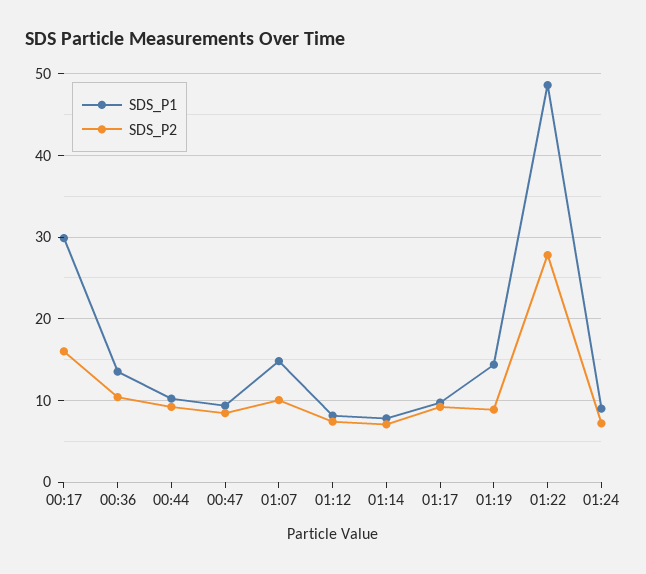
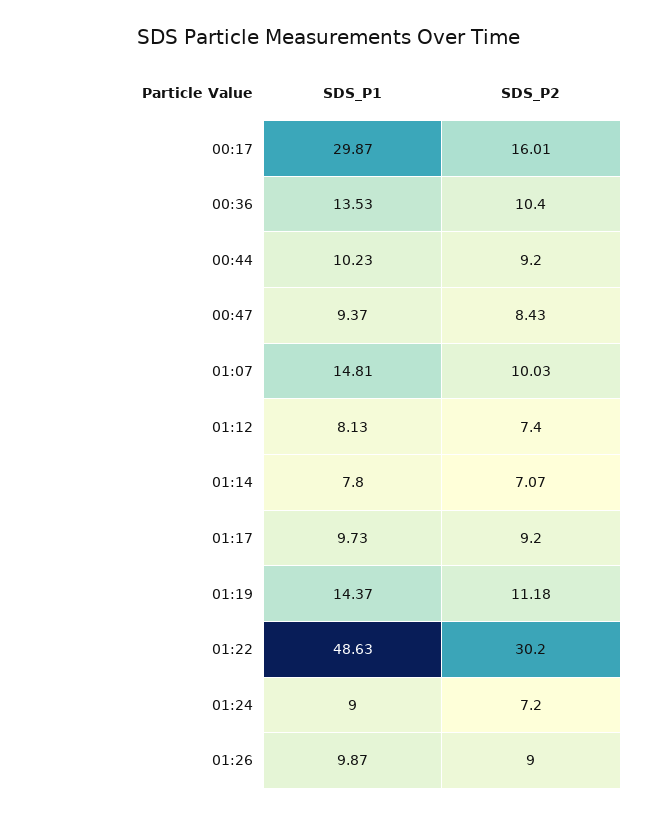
SDS_P2, 01:19: 9 -> 11.18
SDS_P2, 01:22: 28 -> 30.2
SDS_P1, 01:26: none -> 9.87
SDS_P2, 01:26: none -> 9

